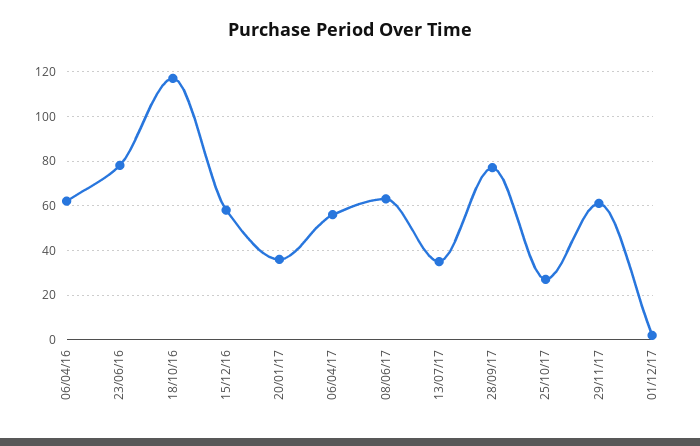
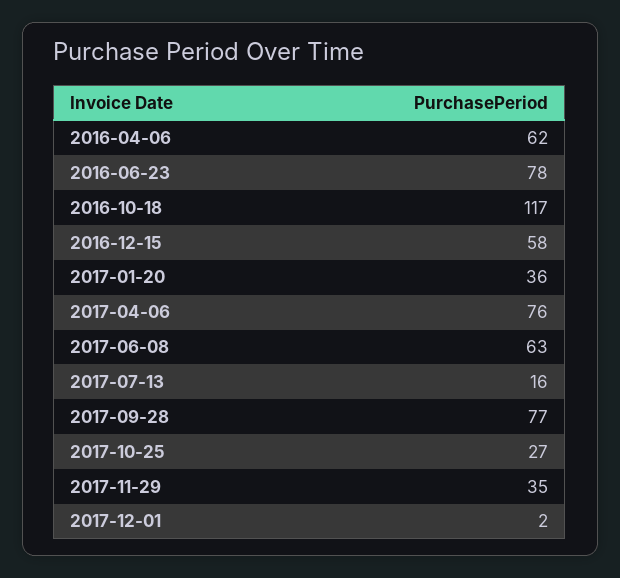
06/04/17: 55 -> 76
13/07/17: 35 -> 16
29/11/17: 60 -> 35

